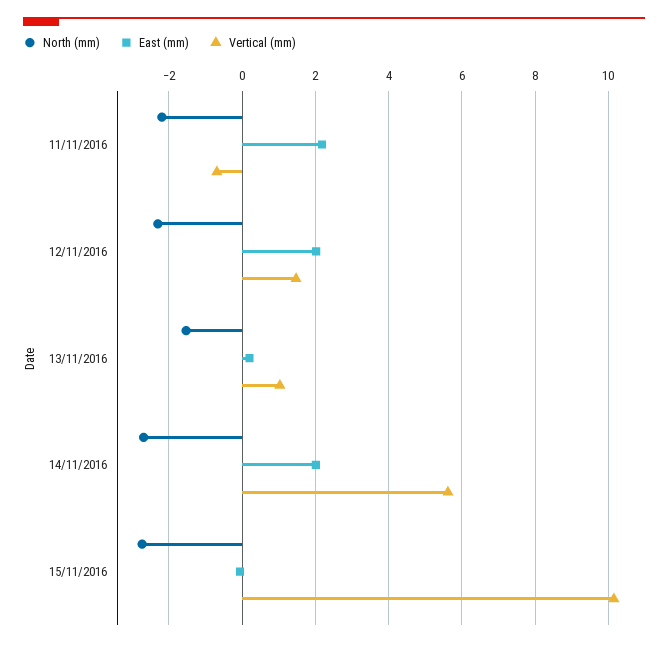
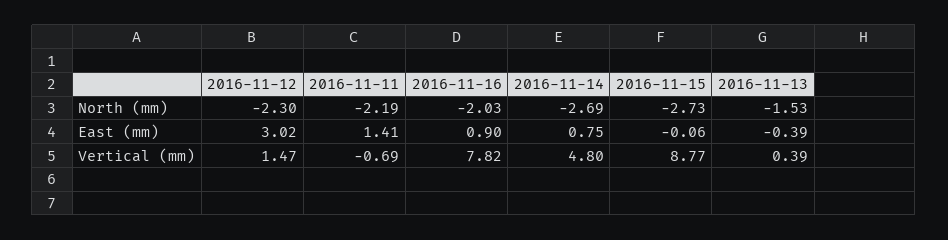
East (mm), 11/11/2016: 2.2 -> 1.41
East (mm), 12/11/2016: 2 -> 3.02
East (mm), 13/11/2016: 0.2 -> -0.39
Vertical (mm), 13/11/2016: 1 -> 0.39
East (mm), 14/11/2016: 2 -> 0.75
Vertical (mm), 14/11/2016: 5.6 -> 4.8
Vertical (mm), 15/11/2016: 10.2 -> 8.77
North (mm), 2016-11-16: none -> -2.03
East (mm), 2016-11-16: none -> 0.9
Vertical (mm), 2016-11-16: none -> 7.82

